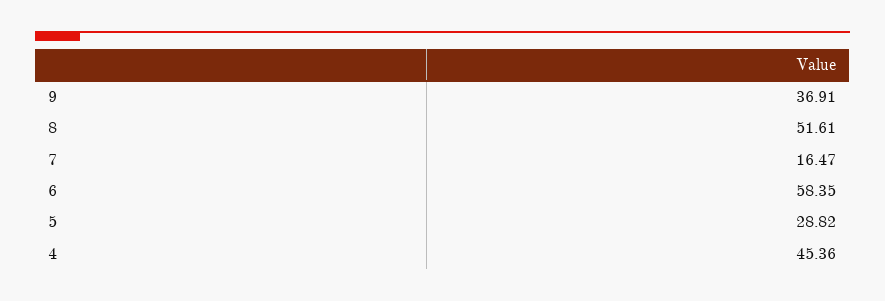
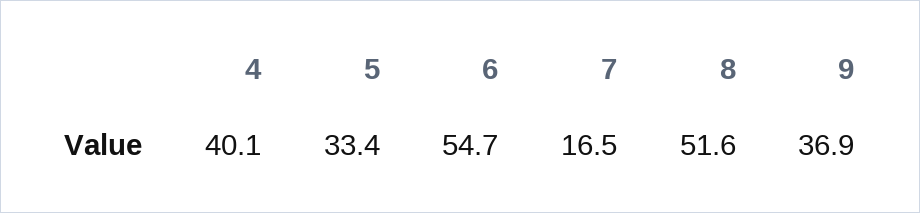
6: 58.35 -> 54.7
5: 28.82 -> 33.4
4: 45.36 -> 40.1

